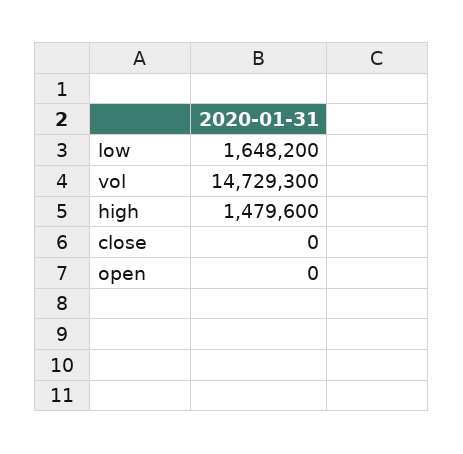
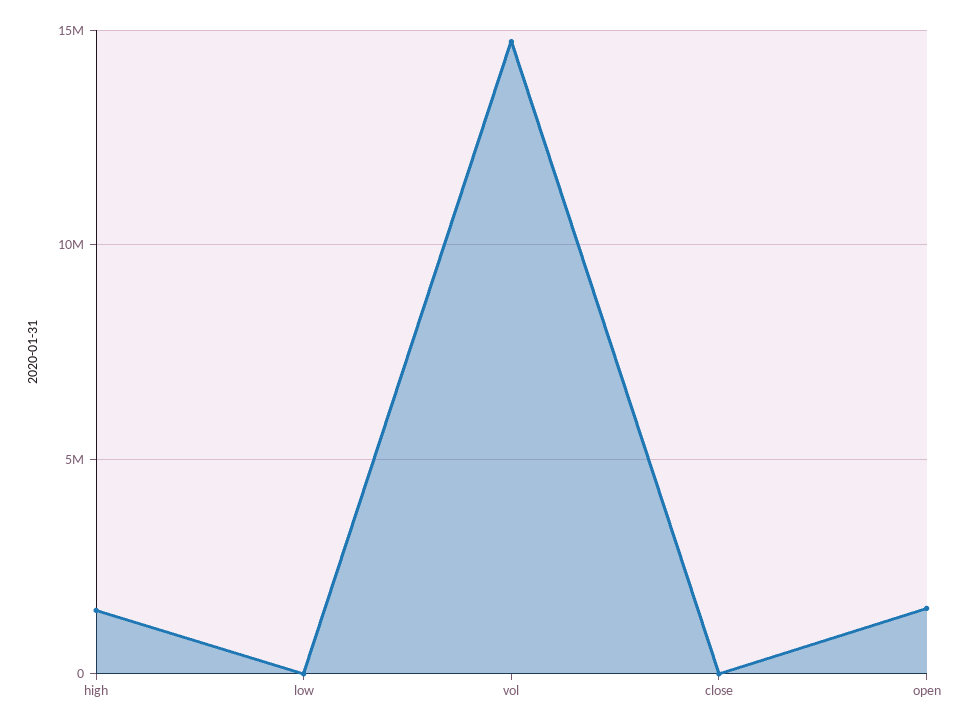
low: 1648200 -> 0
open: 0 -> 1500000

